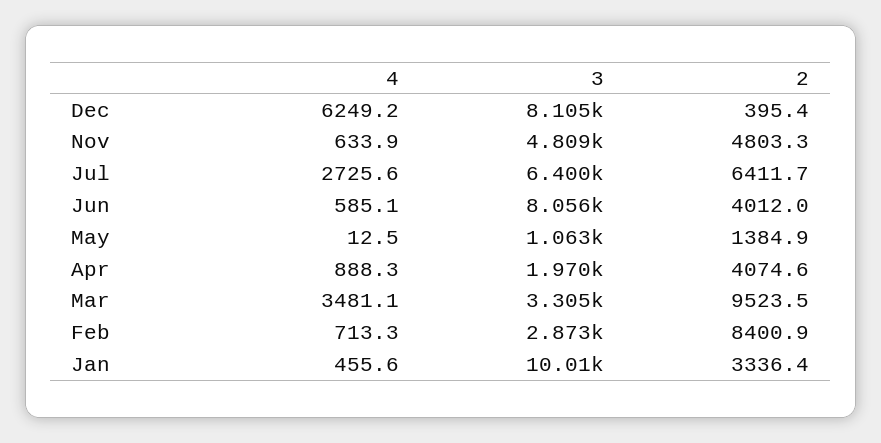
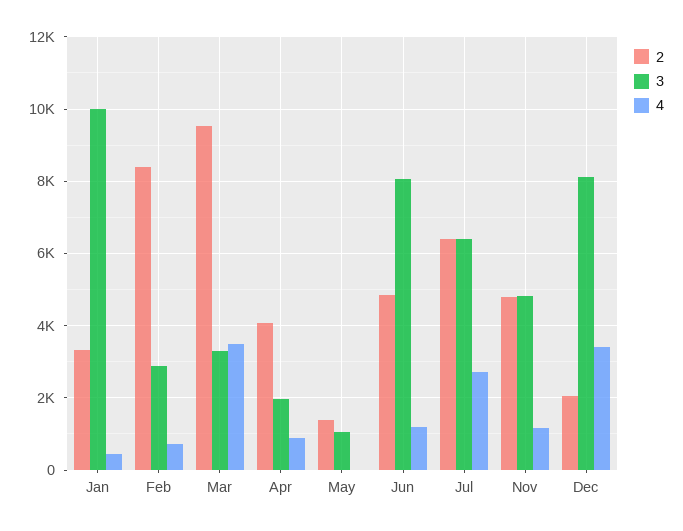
4, Dec: 6249.2 -> 3400
2, Dec: 395.4 -> 2000
4, Nov: 633.9 -> 1200
4, Jun: 585.1 -> 1200
2, Jun: 4012 -> 4800

